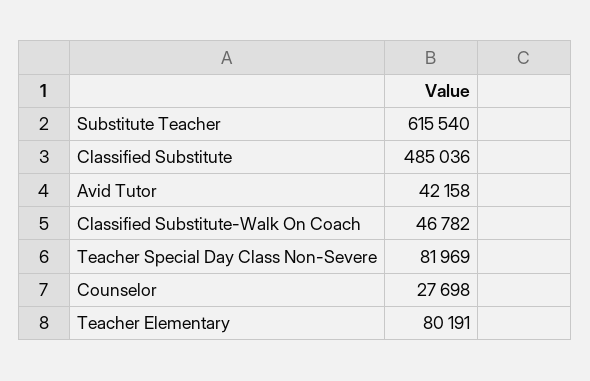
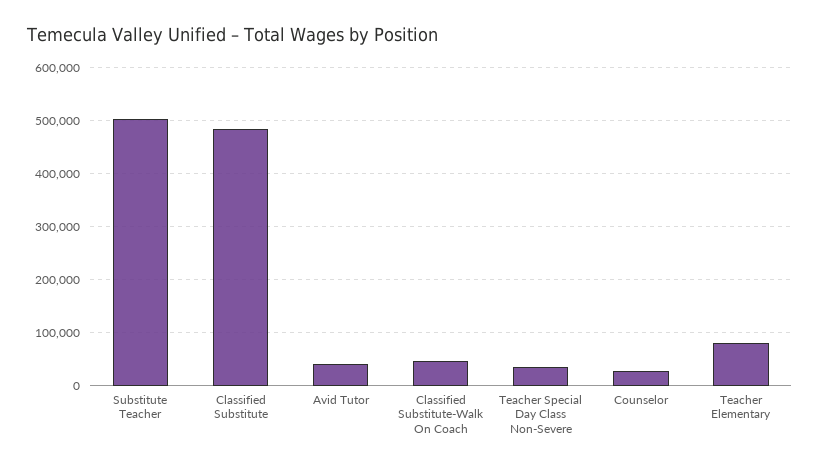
Substitute Teacher: 615540 -> 500000
Teacher Special Day Class Non-Severe: 81969 -> 40000

